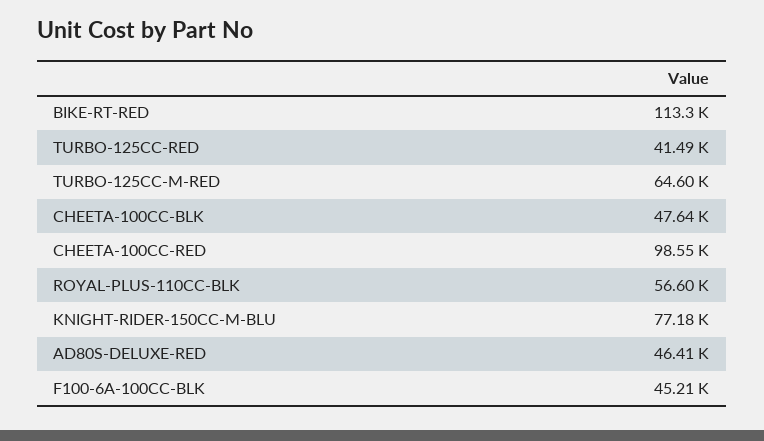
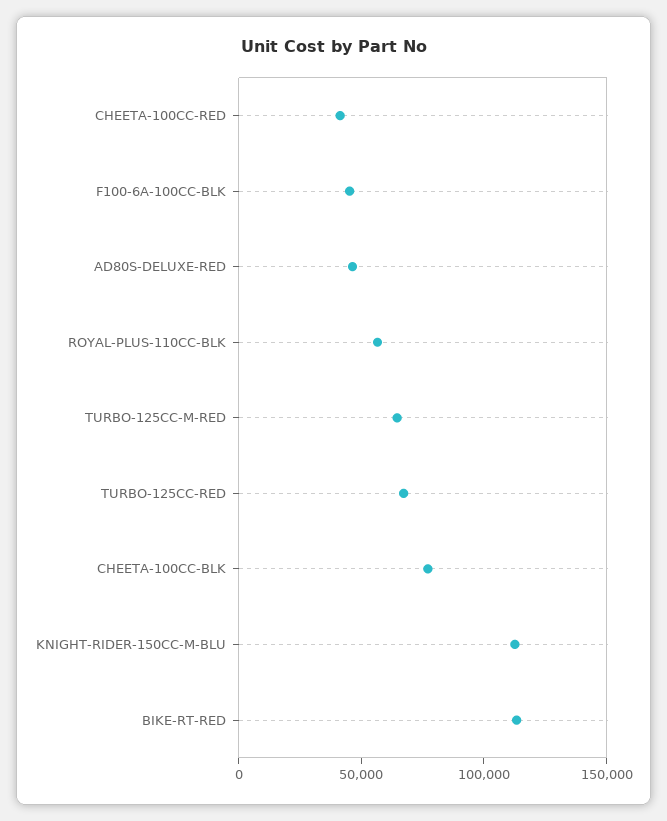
TURBO-125CC-RED: 41490 -> 70000
CHEETA-100CC-BLK: 47640 -> 80000
CHEETA-100CC-RED: 98550 -> 40000
KNIGHT-RIDER-150CC-M-BLU: 77180 -> 110000

